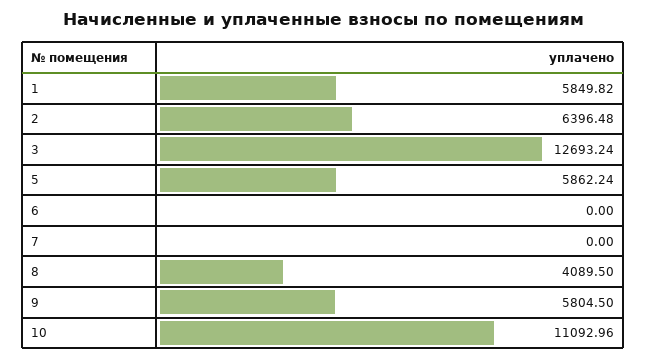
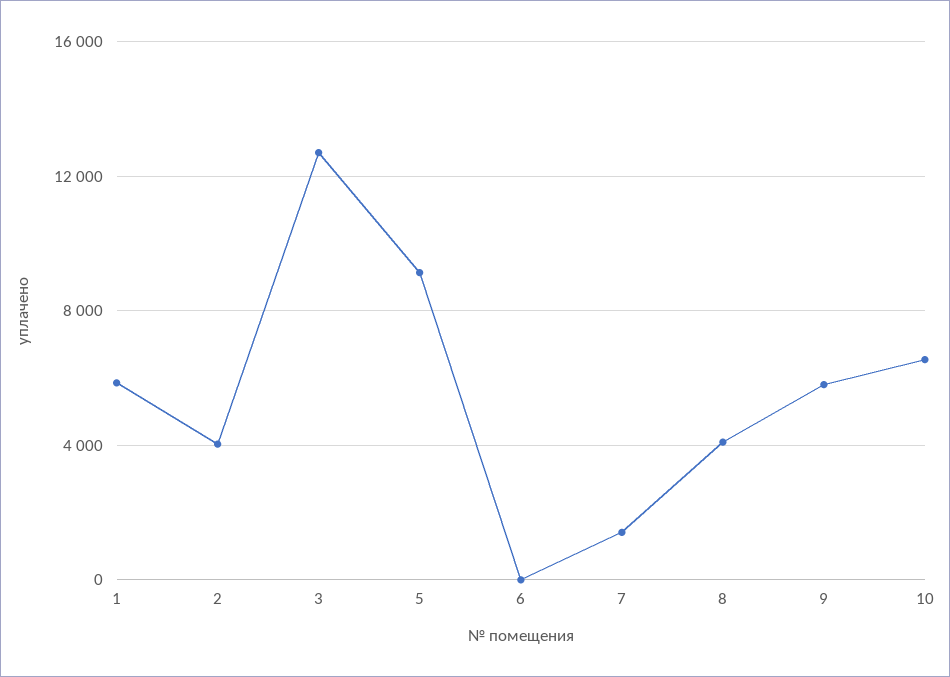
2: 6396.48 -> 4000
5: 5862.24 -> 9000
7: 0 -> 1500
10: 11092.96 -> 6500

